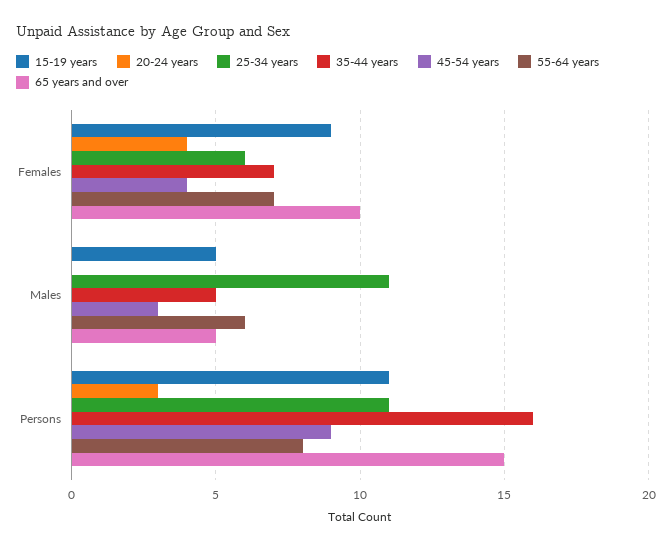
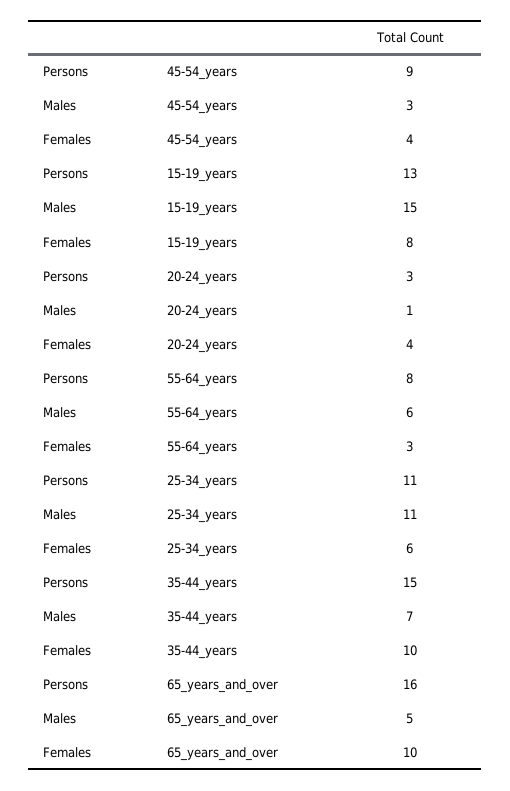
15-19 years, Females: 9 -> 8
35-44 years, Females: 7 -> 10
55-64 years, Females: 7 -> 3
15-19 years, Males: 5 -> 15
20-24 years, Males: 0 -> 1
35-44 years, Males: 5 -> 7
15-19 years, Persons: 11 -> 13
35-44 years, Persons: 16 -> 15
65 years and over, Persons: 15 -> 16

